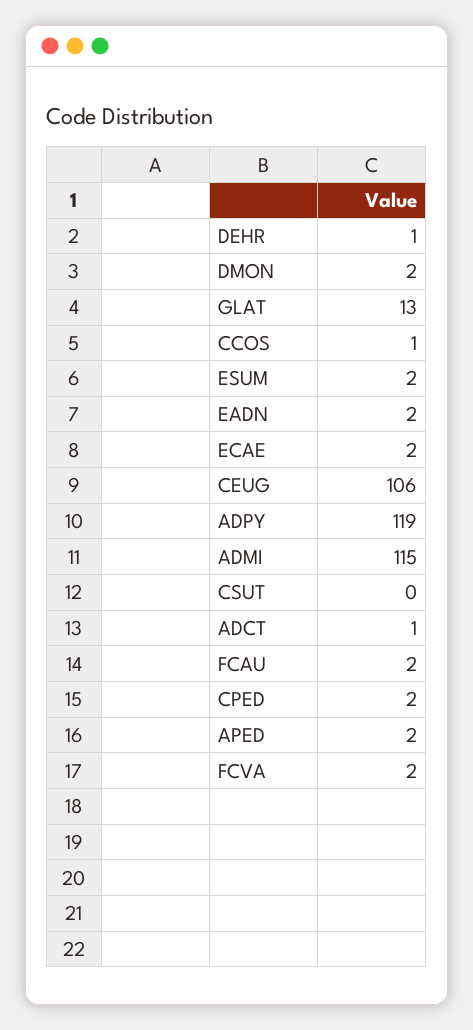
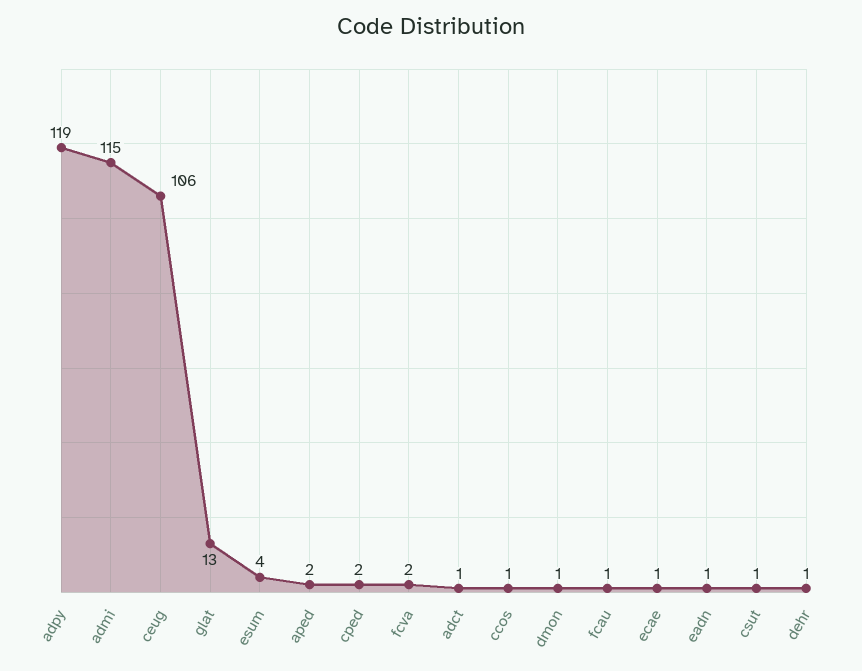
DMON: 2 -> 1
ESUM: 2 -> 4
EADN: 2 -> 1
ECAE: 2 -> 1
CSUT: 0 -> 1
FCAU: 2 -> 1

